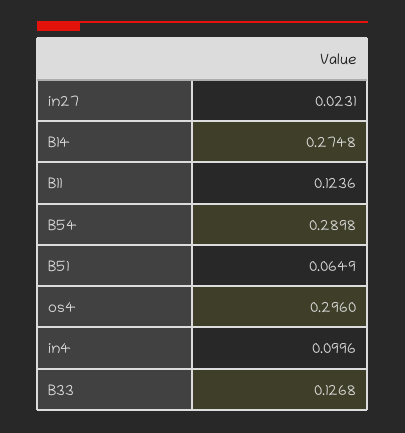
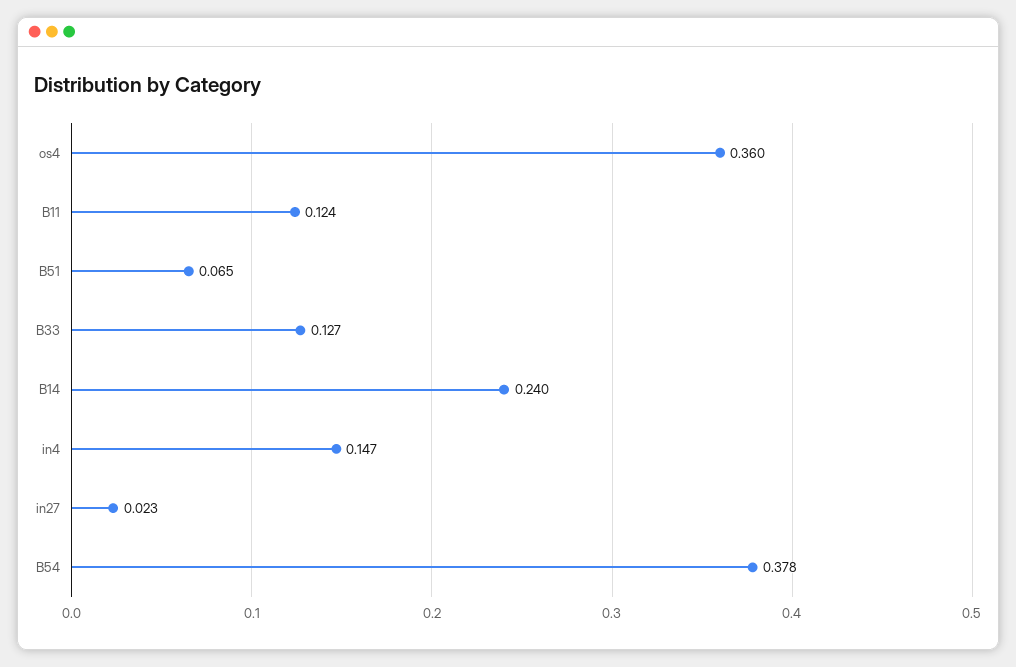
B14: 0.2748 -> 0.24
B54: 0.2898 -> 0.378
os4: 0.296 -> 0.36
in4: 0.0996 -> 0.147

